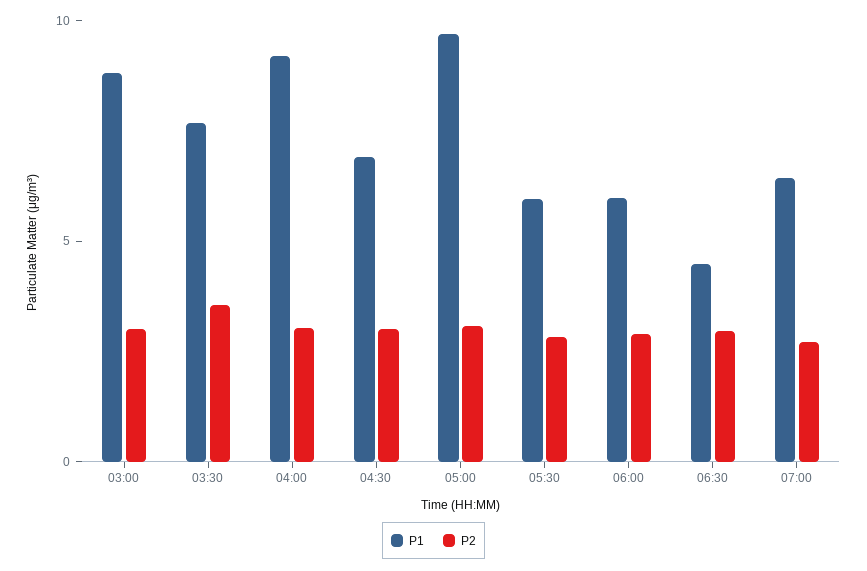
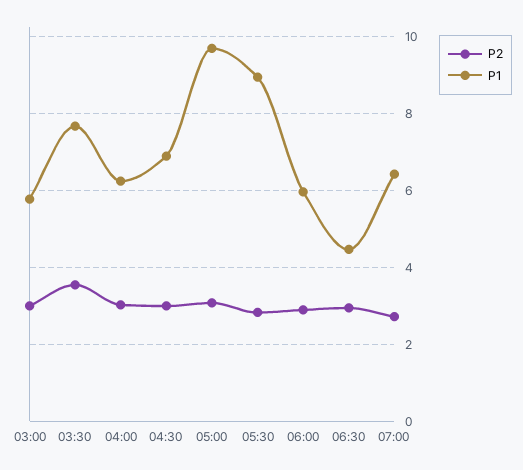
P1, 03:00: 9 -> 5.8
P1, 04:00: 9 -> 6.2
P1, 05:30: 6 -> 9

